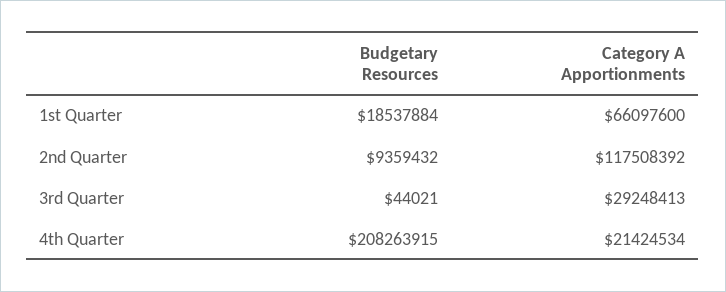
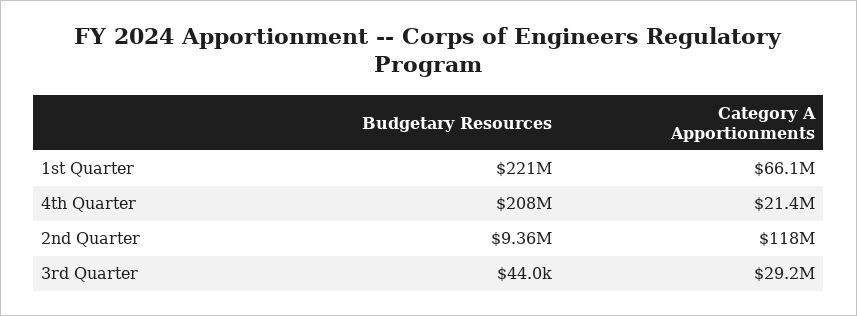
Budgetary Resources, 1st Quarter: 18537884 -> 221000000

